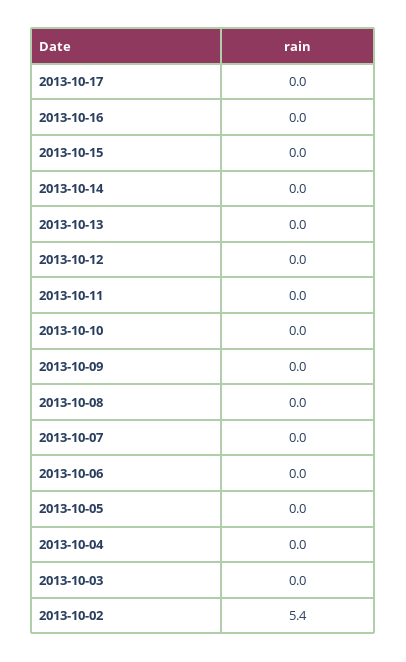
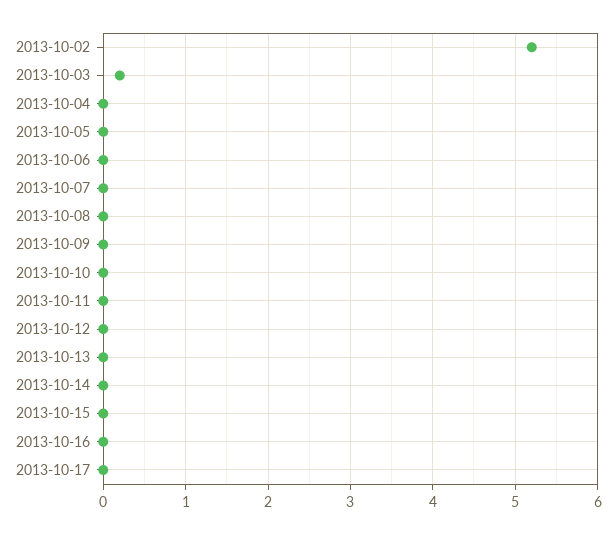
2013-10-03: 0 -> 0.2
2013-10-02: 5.4 -> 5.2

